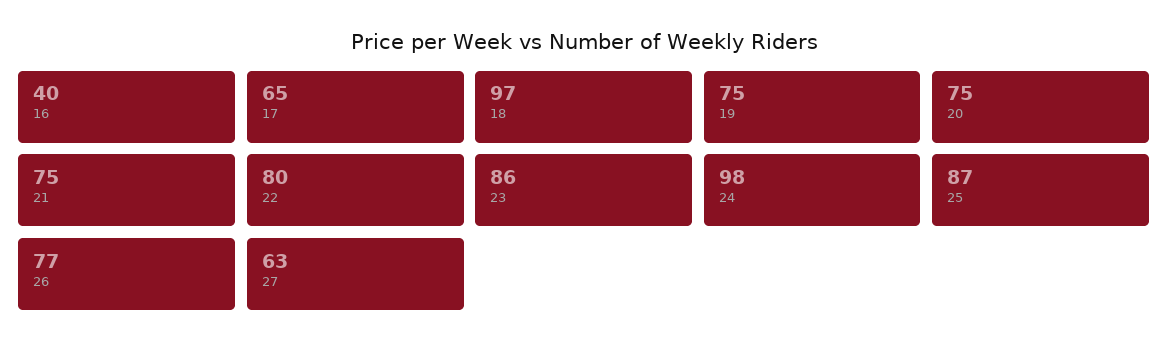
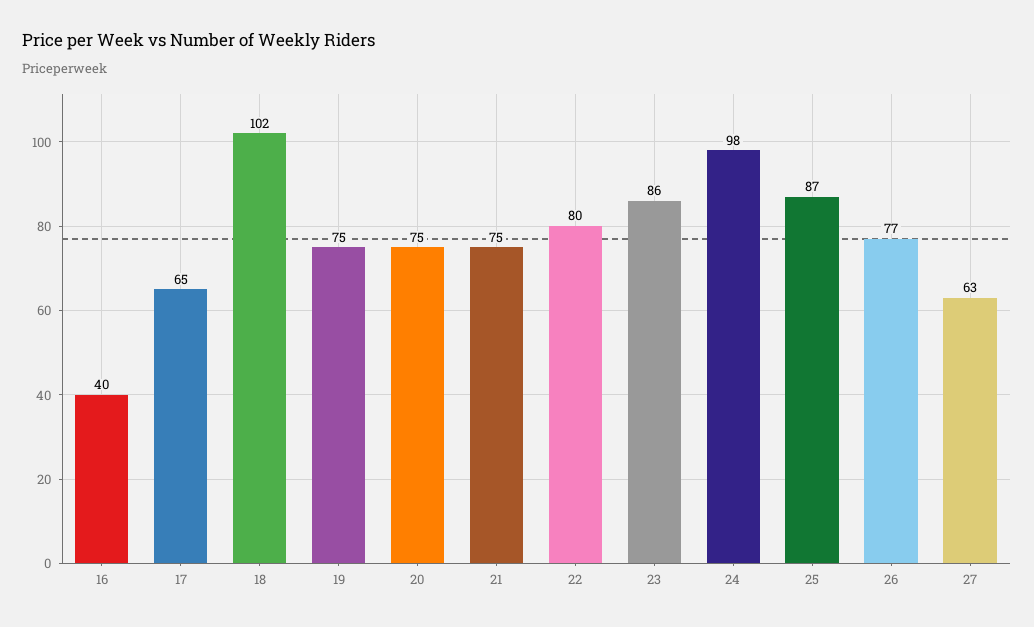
18: 97 -> 102

